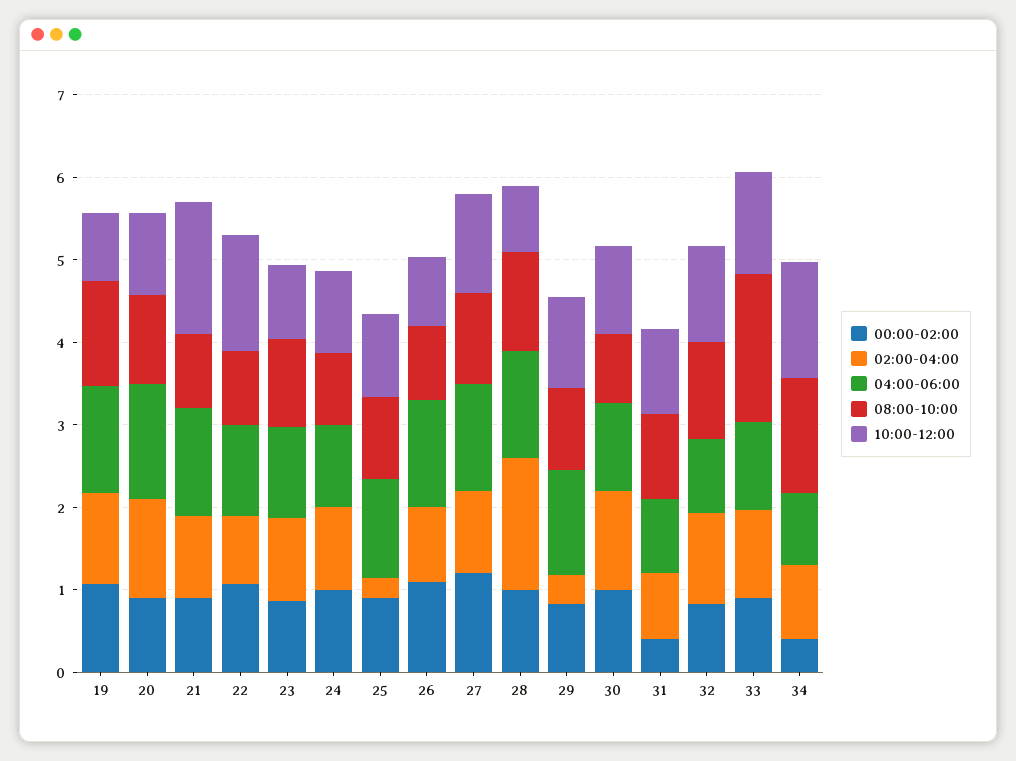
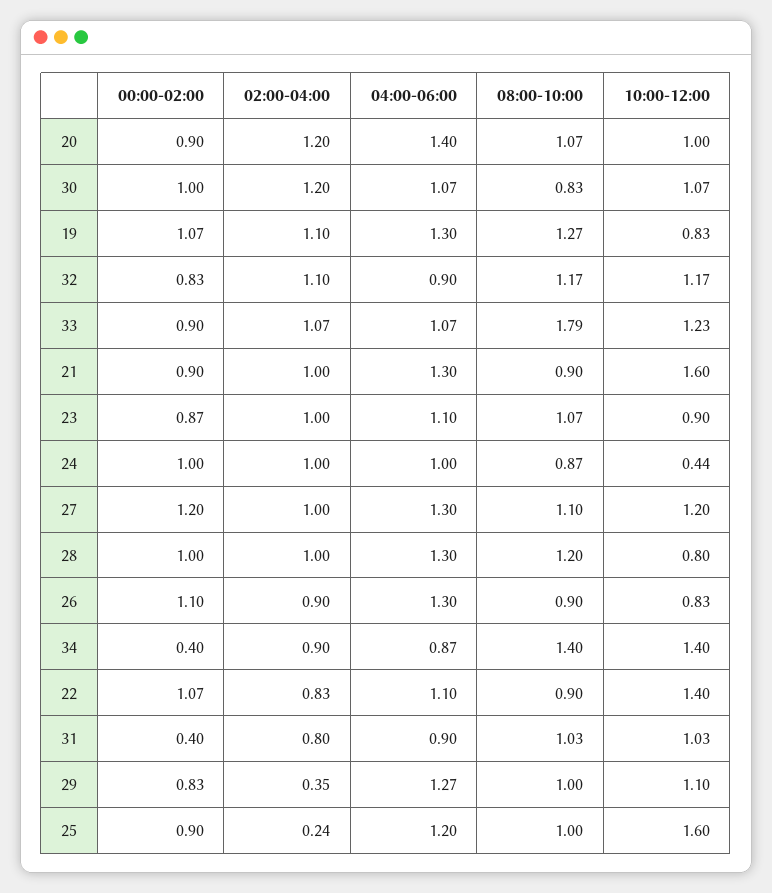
10:00-12:00, 24: 1 -> 0.44
10:00-12:00, 25: 1 -> 1.6
02:00-04:00, 28: 1.6 -> 1

